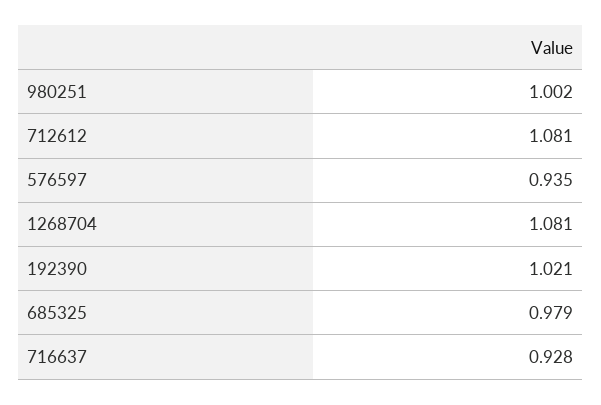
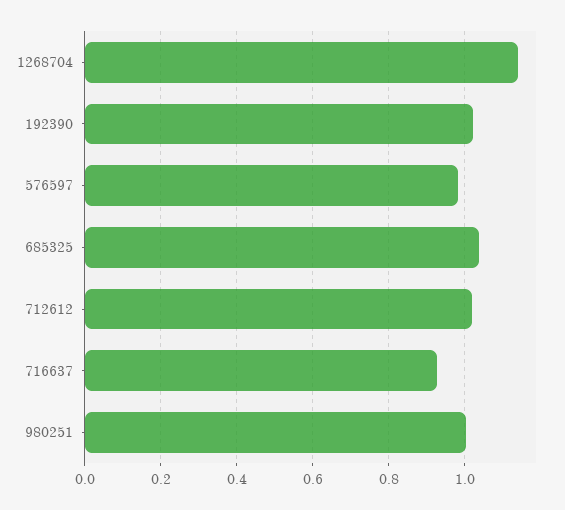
712612: 1.081 -> 1.02
576597: 0.935 -> 0.98
1268704: 1.081 -> 1.14
685325: 0.979 -> 1.04

